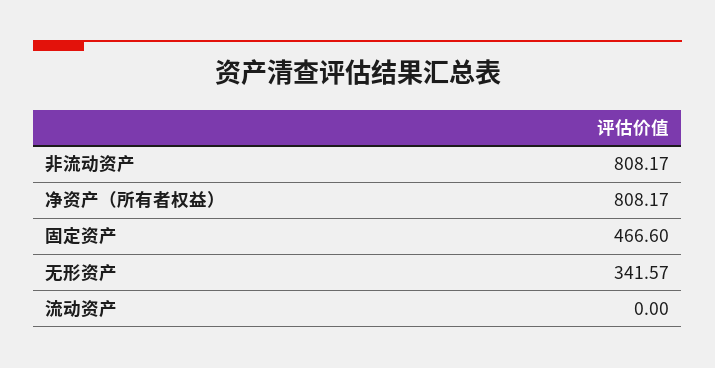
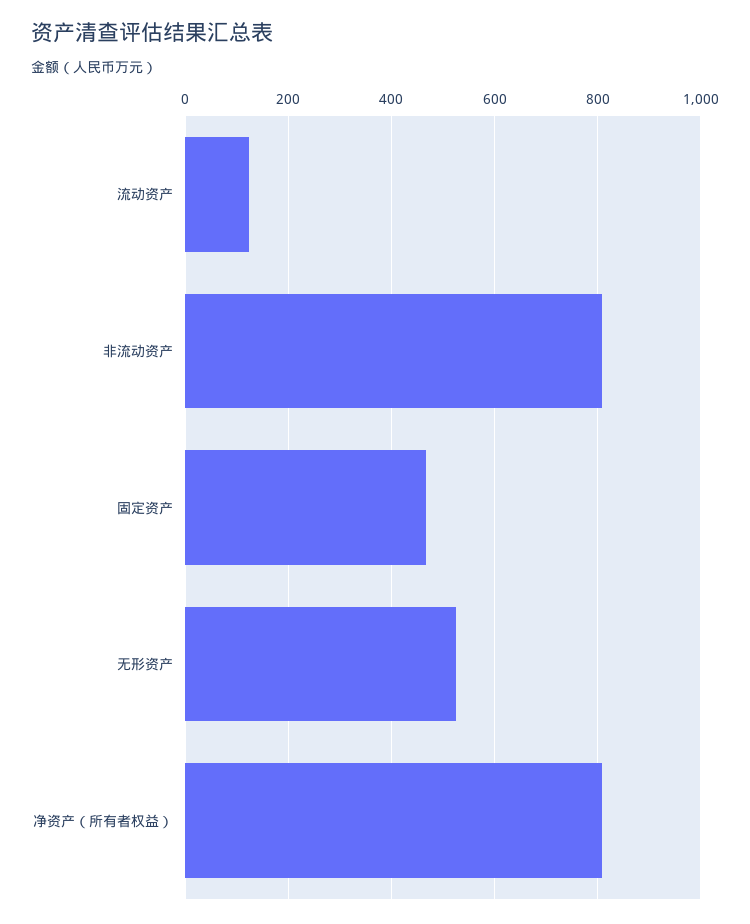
无形资产: 341.57 -> 520
流动资产: 0 -> 120

